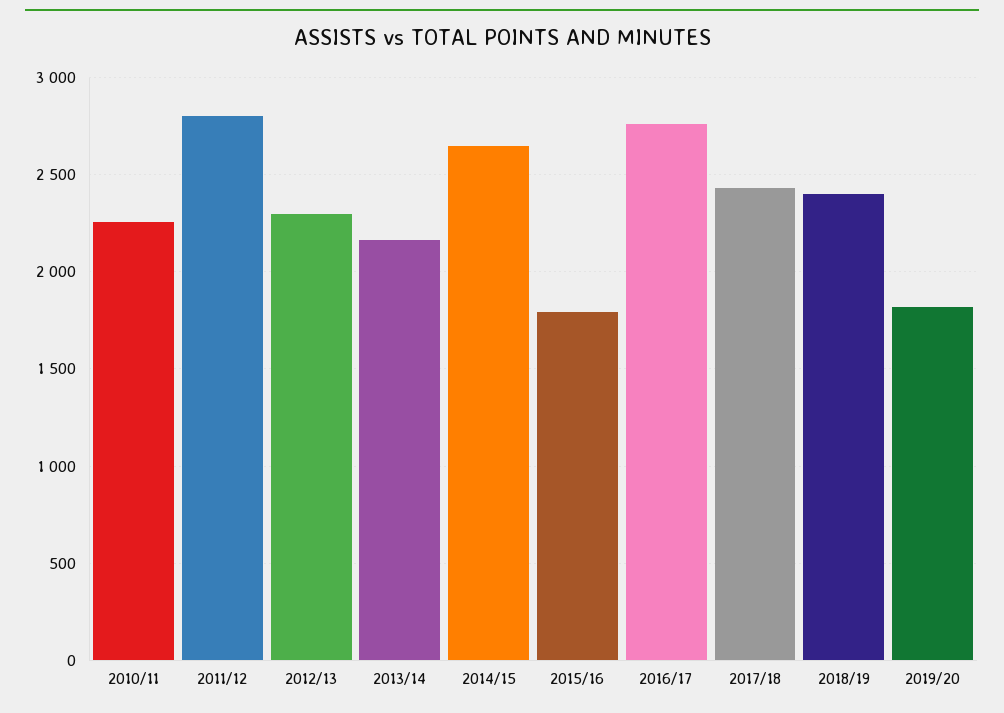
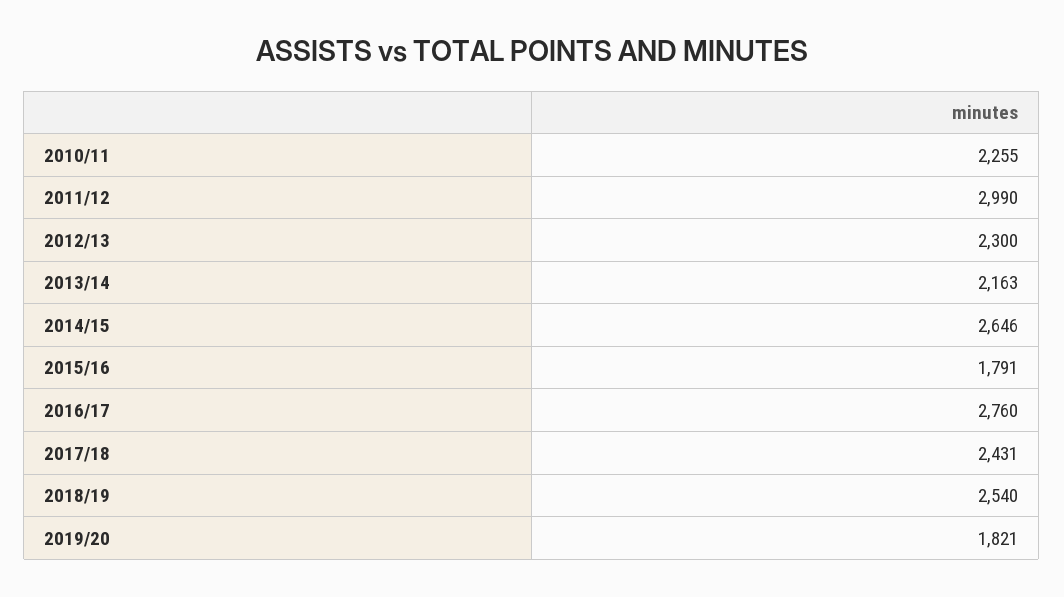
2011/12: 2800 -> 2990
2018/19: 2400 -> 2540

